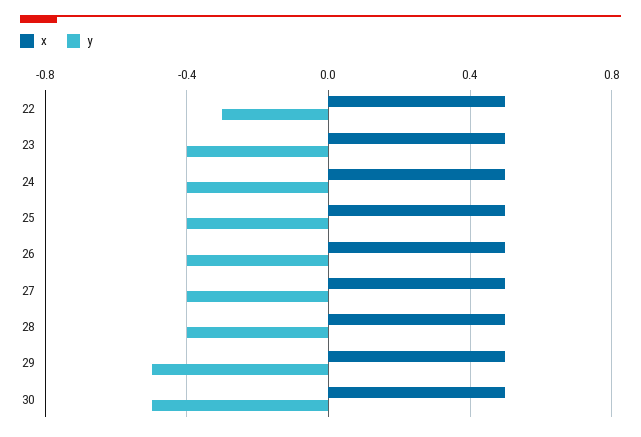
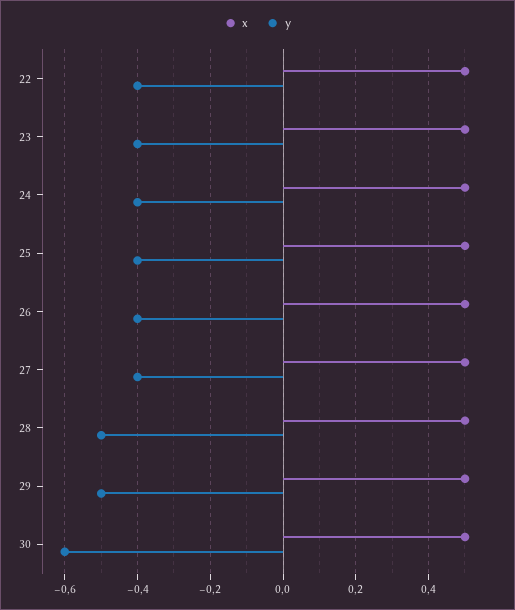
y, 22: -0.3 -> -0.4
y, 28: -0.4 -> -0.5
y, 30: -0.5 -> -0.6

